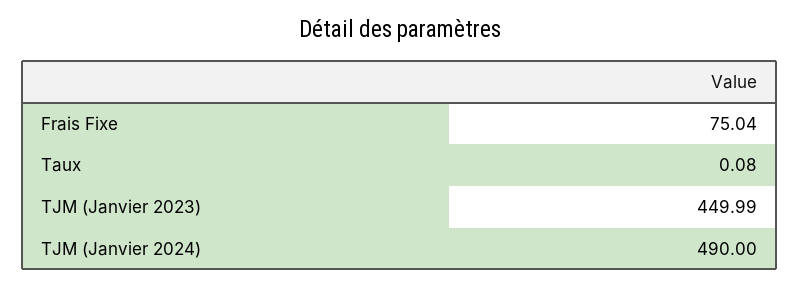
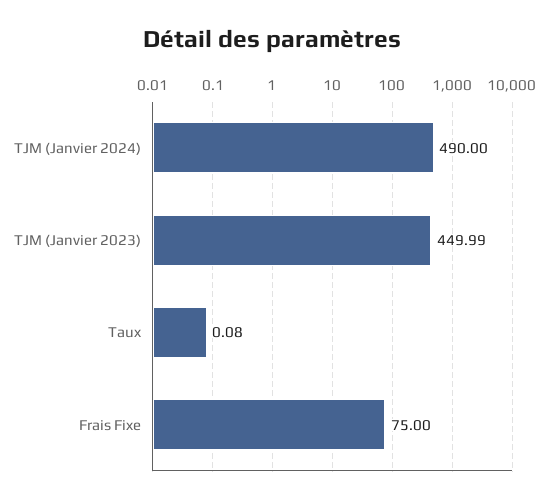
Frais Fixe: 75.04 -> 75

